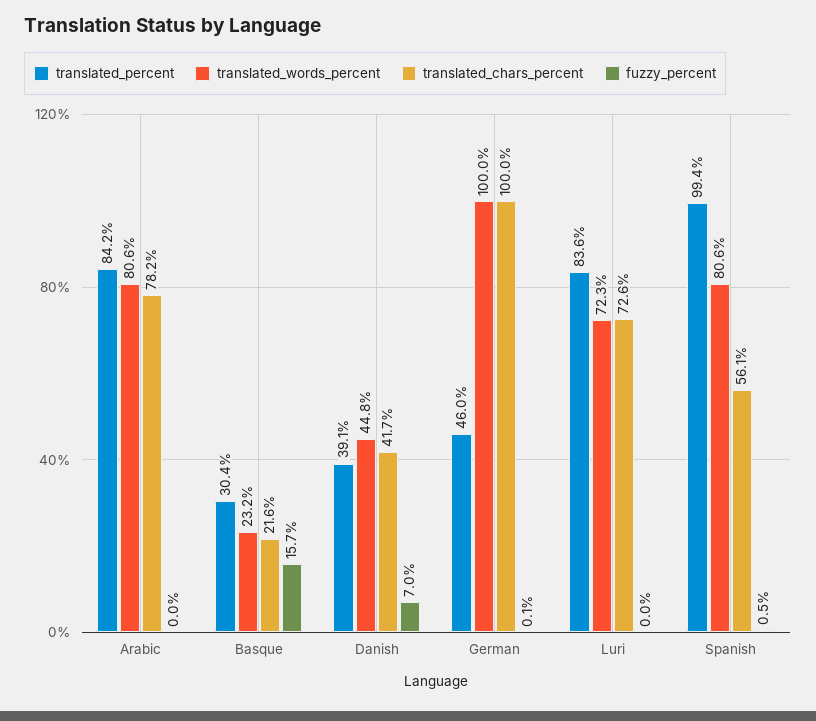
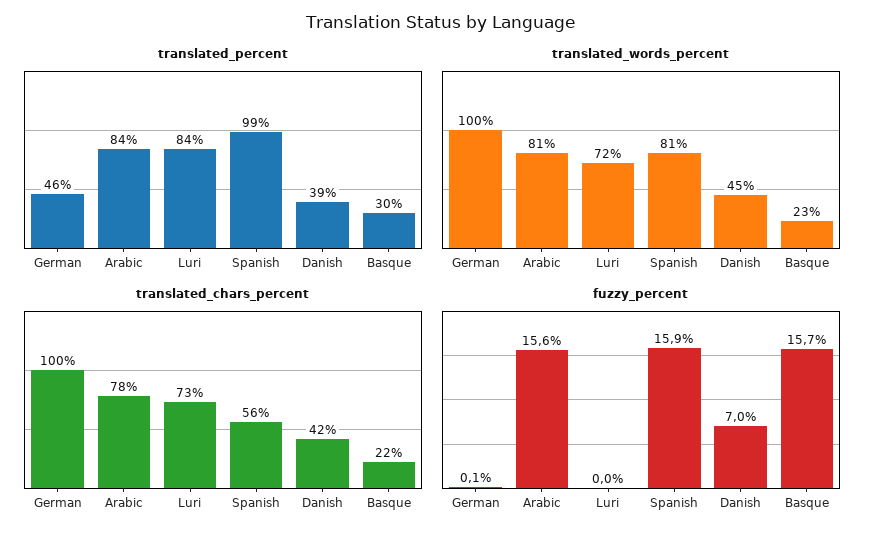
fuzzy_percent, Arabic: 0 -> 15.6
fuzzy_percent, Spanish: 0.5 -> 15.9

